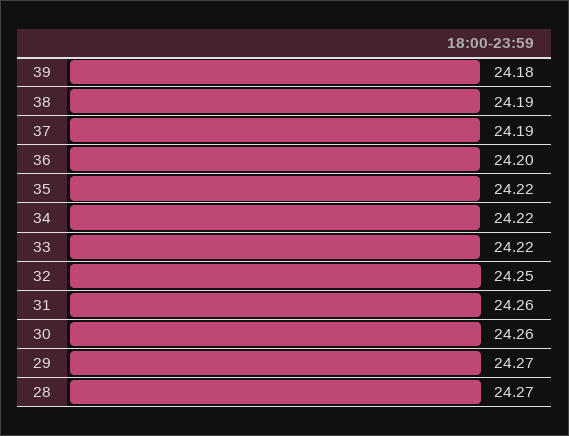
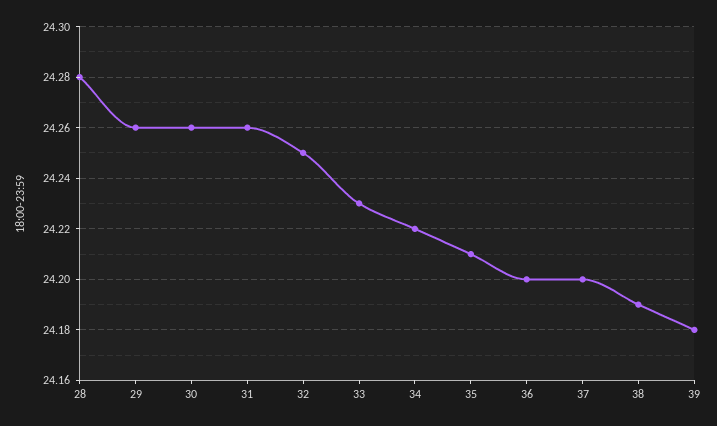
37: 24.19 -> 24.2
35: 24.22 -> 24.21
33: 24.22 -> 24.23
29: 24.27 -> 24.26
28: 24.27 -> 24.28

